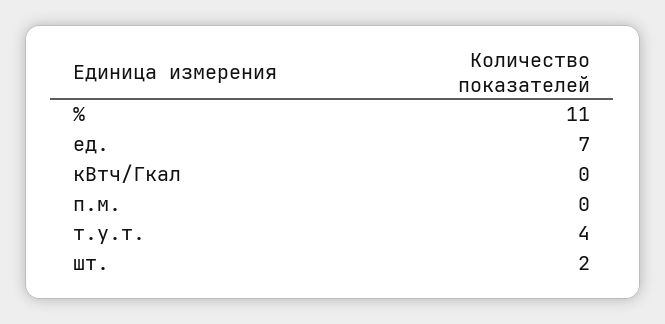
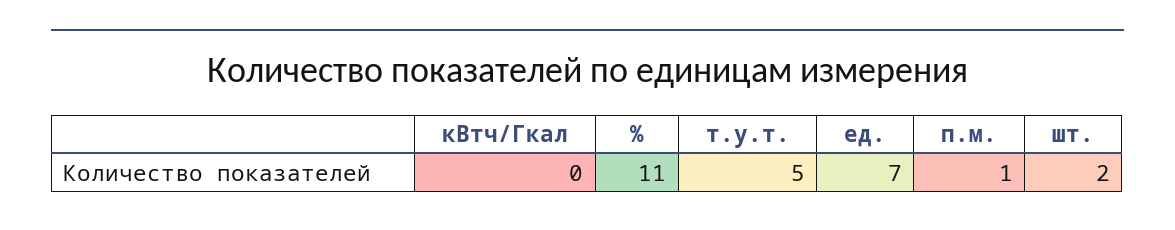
п.м.: 0 -> 1
т.у.т.: 4 -> 5

